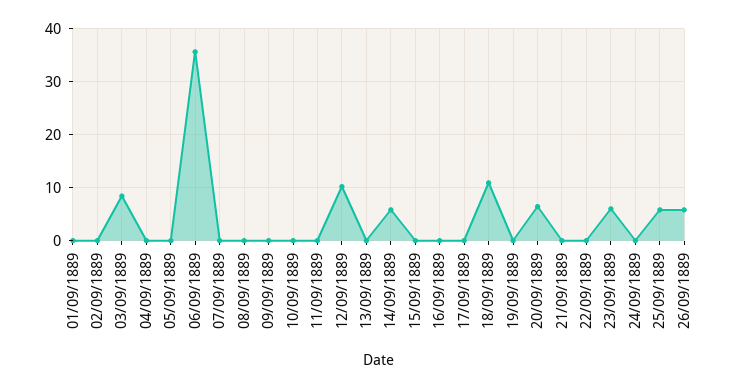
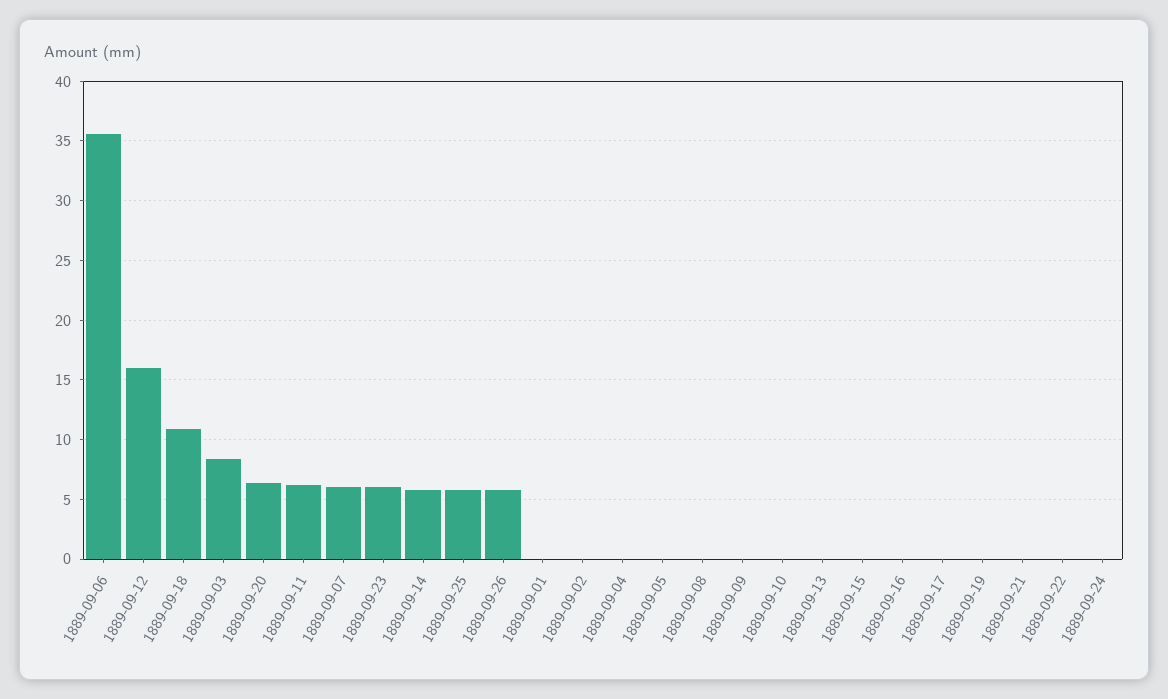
07/09/1889: 0 -> 6
11/09/1889: 0 -> 6
12/09/1889: 10 -> 16

